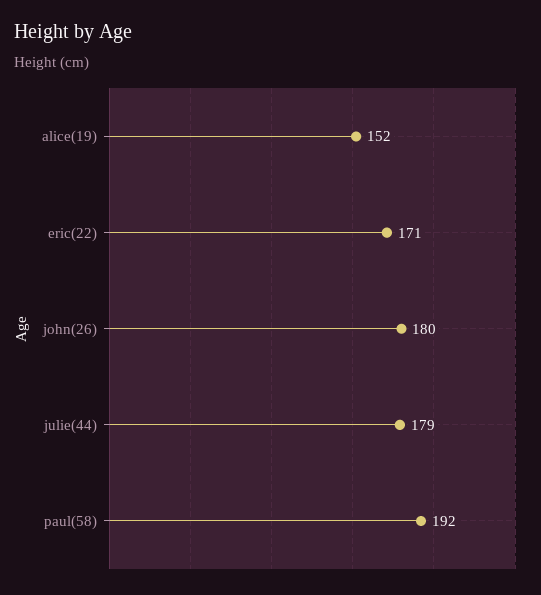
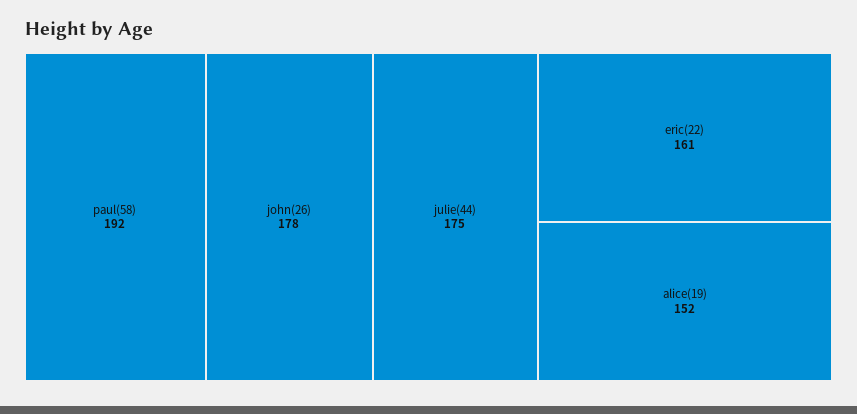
eric(22): 171 -> 161
john(26): 180 -> 178
julie(44): 179 -> 175

